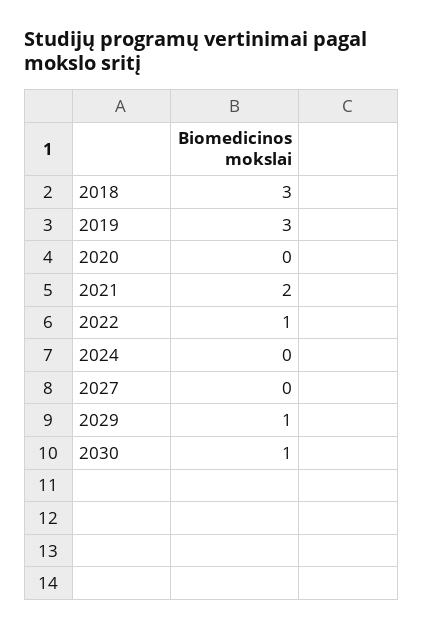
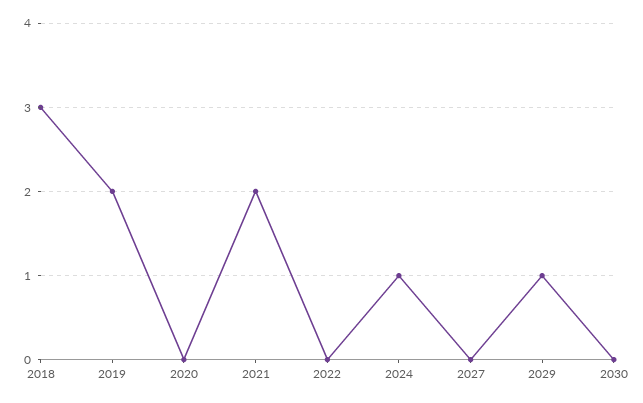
2019: 3 -> 2
2022: 1 -> 0
2024: 0 -> 1
2030: 1 -> 0

